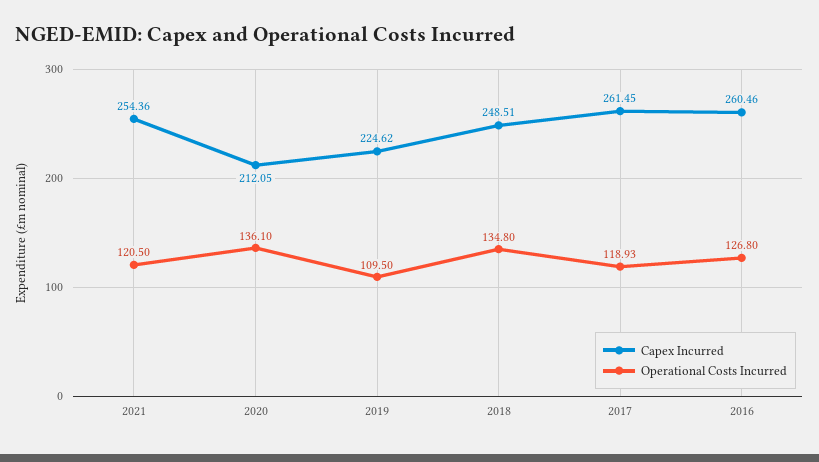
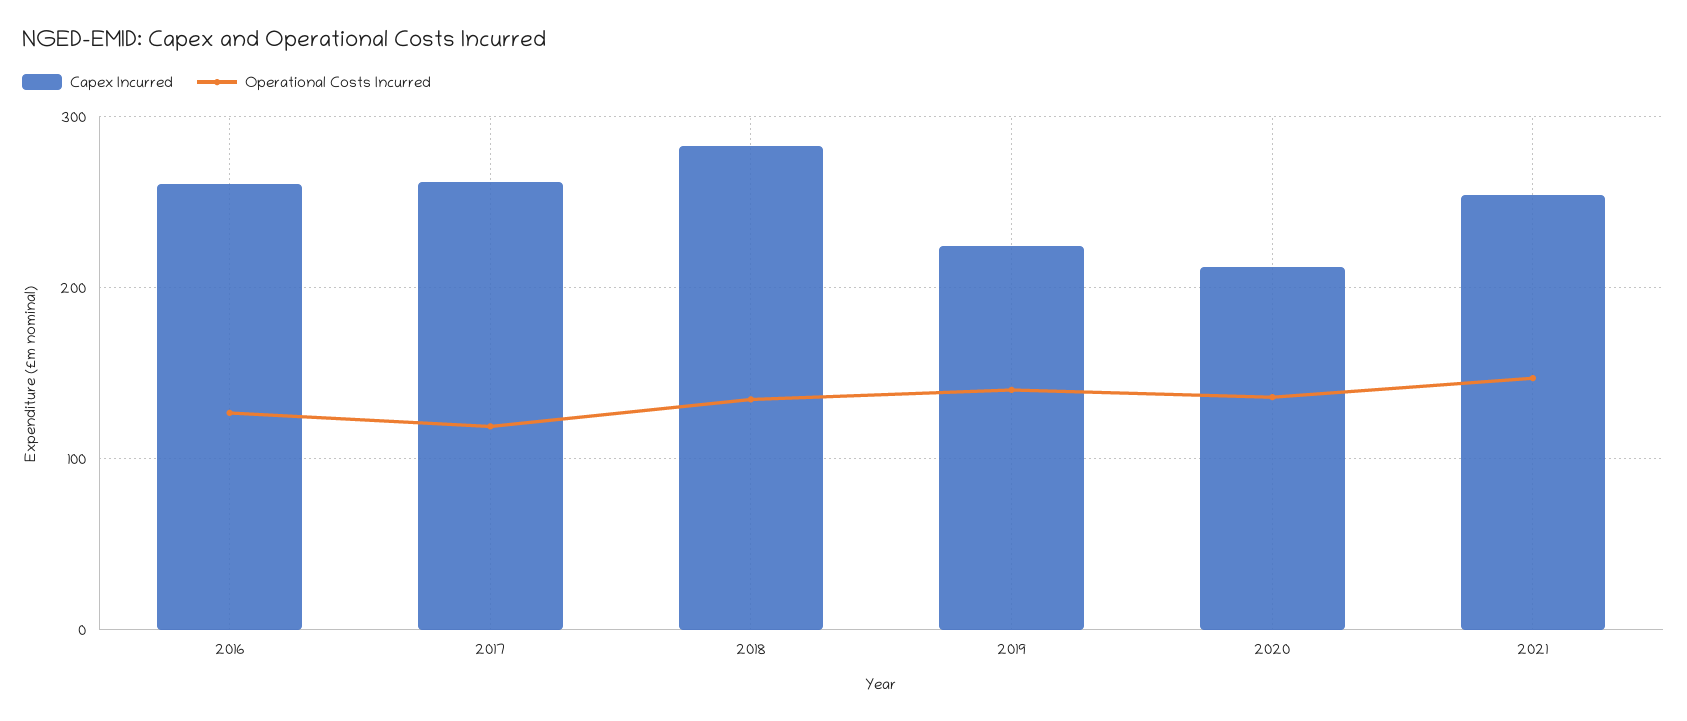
Operational Costs Incurred, 2021: 120.5 -> 150
Operational Costs Incurred, 2019: 109.5 -> 140
Capex Incurred, 2018: 248.51 -> 280

